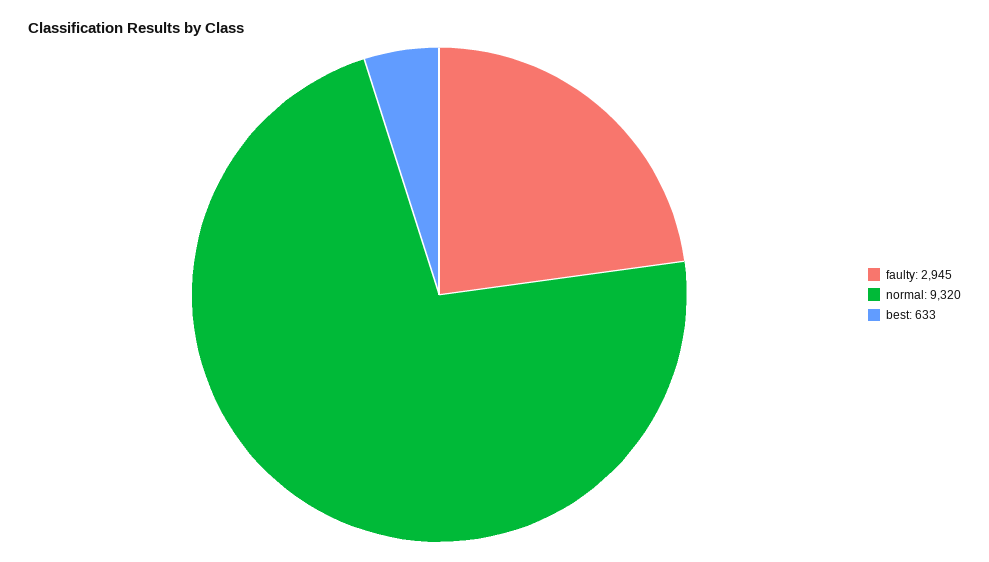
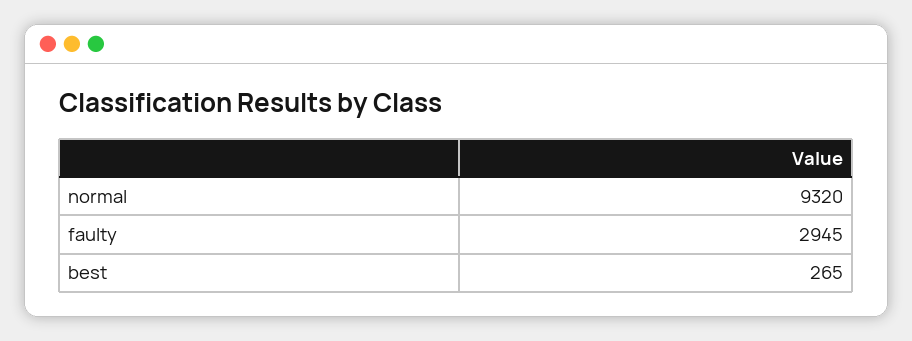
best: 633 -> 265

